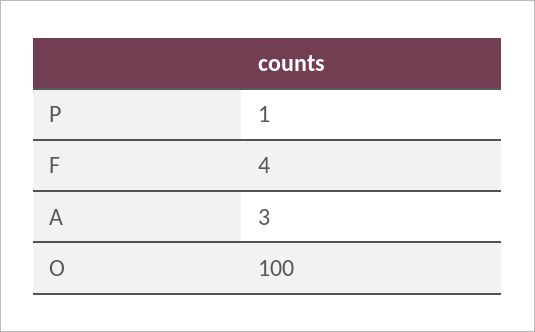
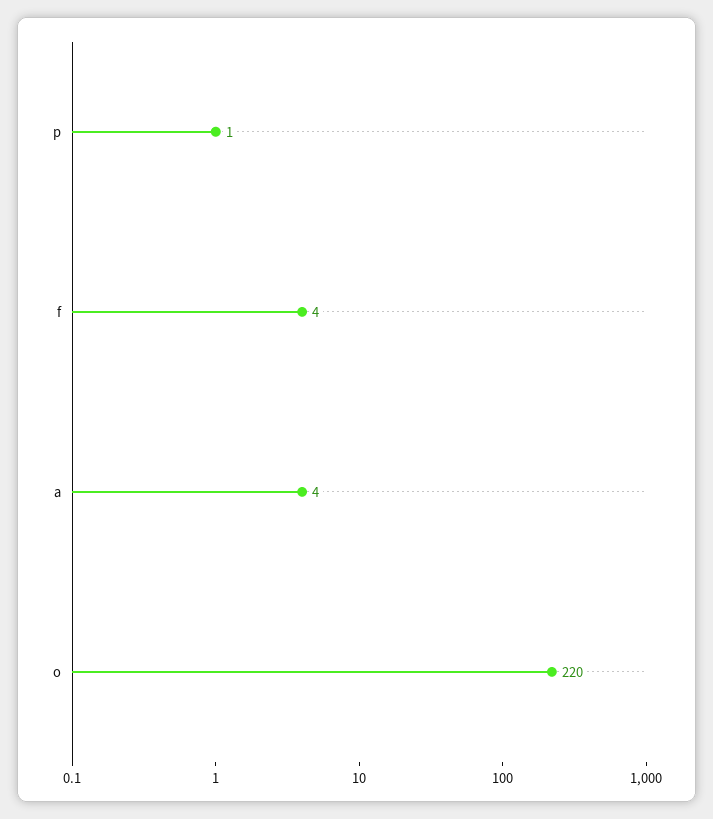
A: 3 -> 4
O: 100 -> 220

